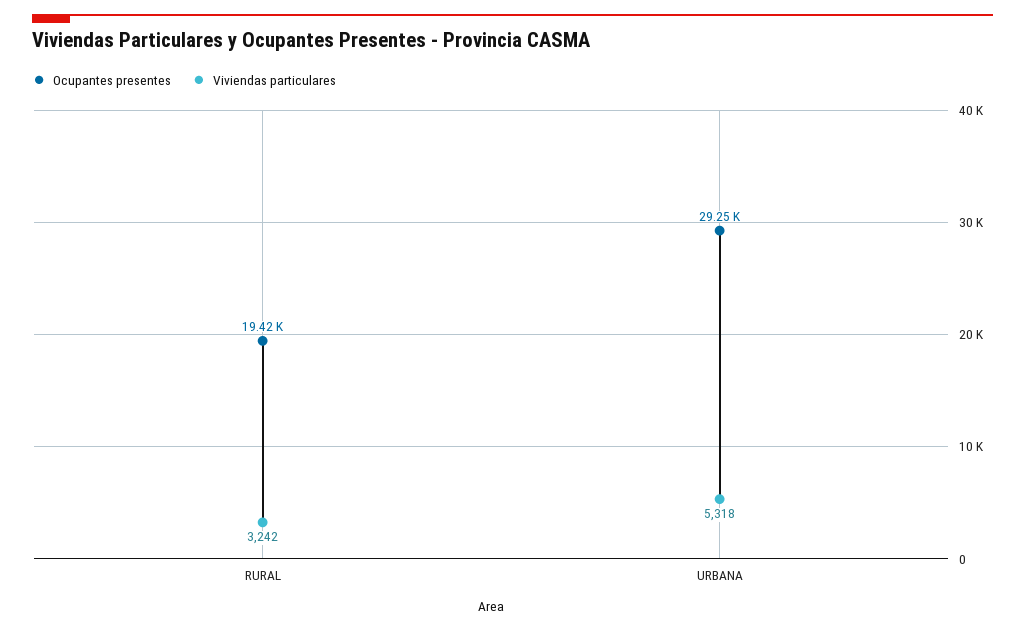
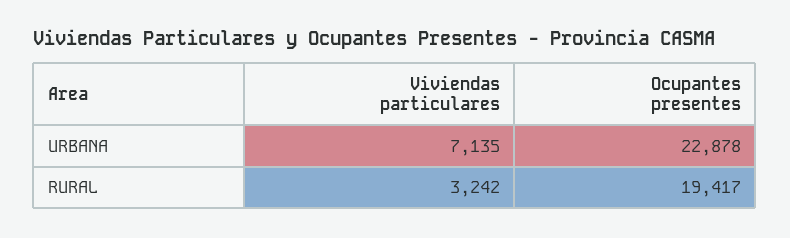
Ocupantes presentes, URBANA: 29250 -> 22878
Viviendas particulares, URBANA: 5318 -> 7135

